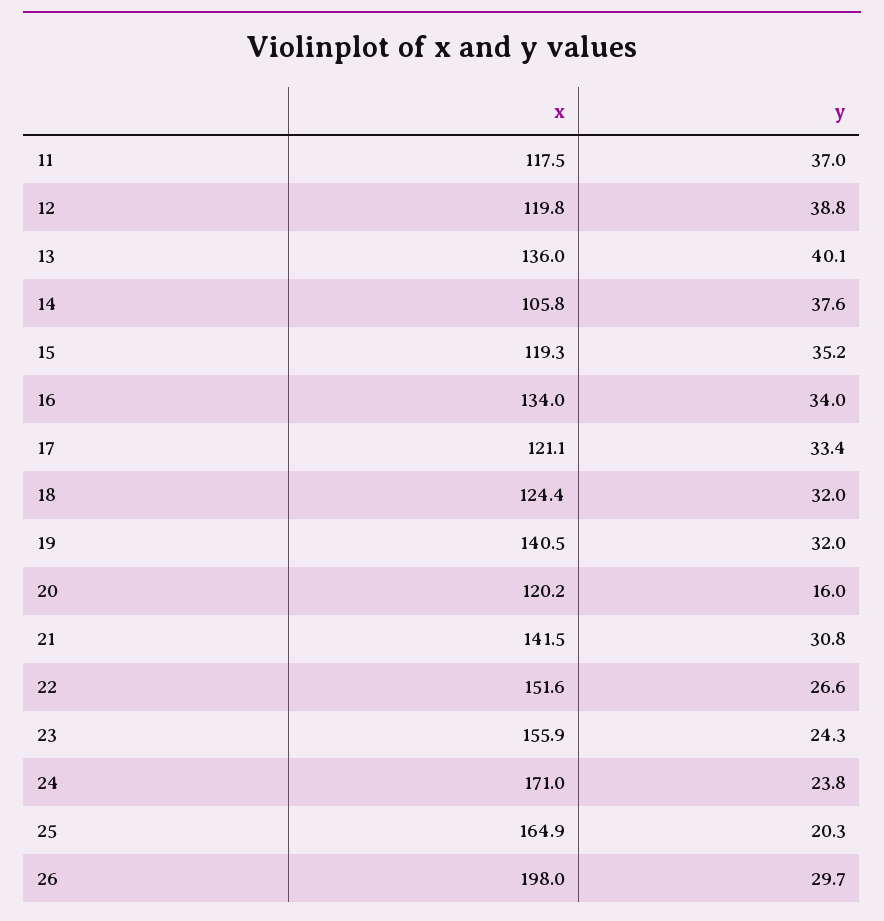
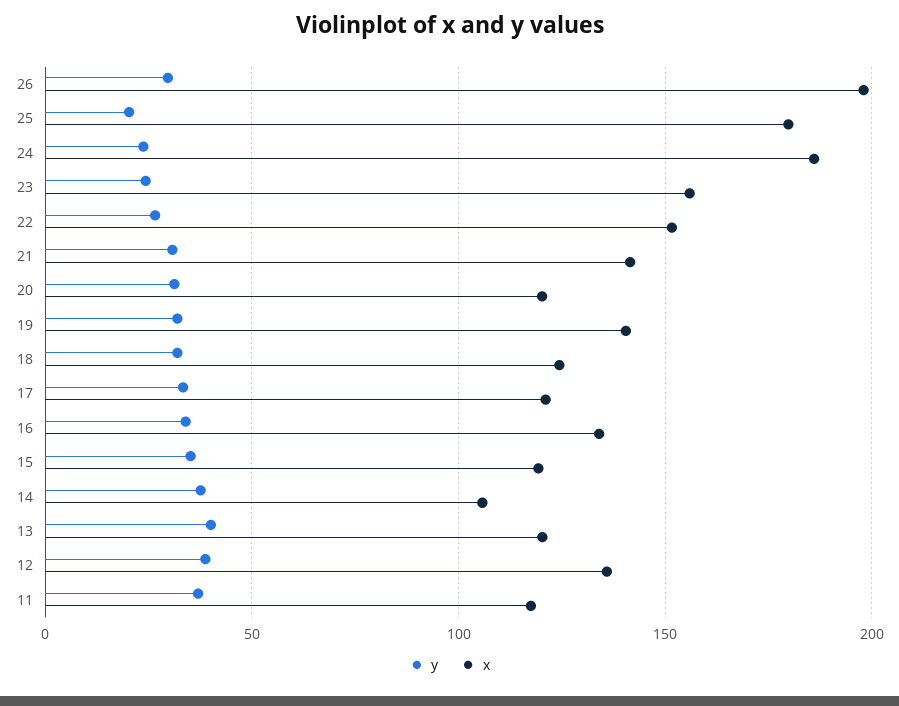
x, 12: 119.8 -> 135
x, 13: 136 -> 120
y, 20: 16 -> 30
x, 24: 171 -> 185
x, 25: 164.9 -> 180

